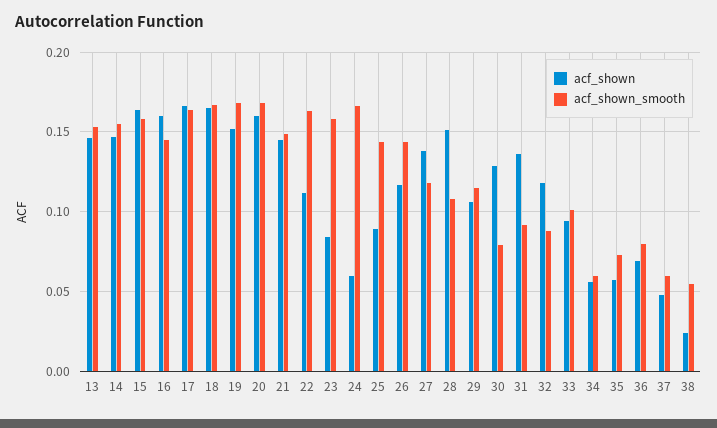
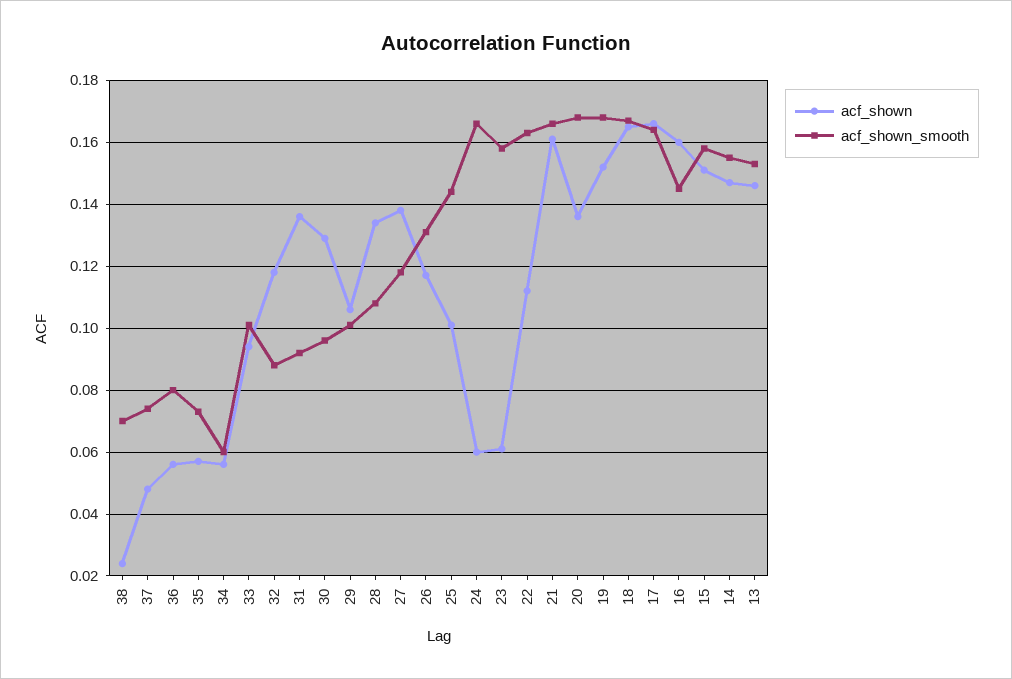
acf_shown, 15: 0.165 -> 0.15
acf_shown, 20: 0.16 -> 0.135
acf_shown, 21: 0.145 -> 0.16
acf_shown_smooth, 21: 0.15 -> 0.165
acf_shown, 23: 0.085 -> 0.06
acf_shown, 25: 0.09 -> 0.1
acf_shown_smooth, 26: 0.145 -> 0.13
acf_shown, 28: 0.15 -> 0.135
acf_shown_smooth, 29: 0.115 -> 0.1
acf_shown_smooth, 30: 0.08 -> 0.095
acf_shown, 36: 0.07 -> 0.055
acf_shown_smooth, 37: 0.06 -> 0.075
acf_shown_smooth, 38: 0.055 -> 0.07

